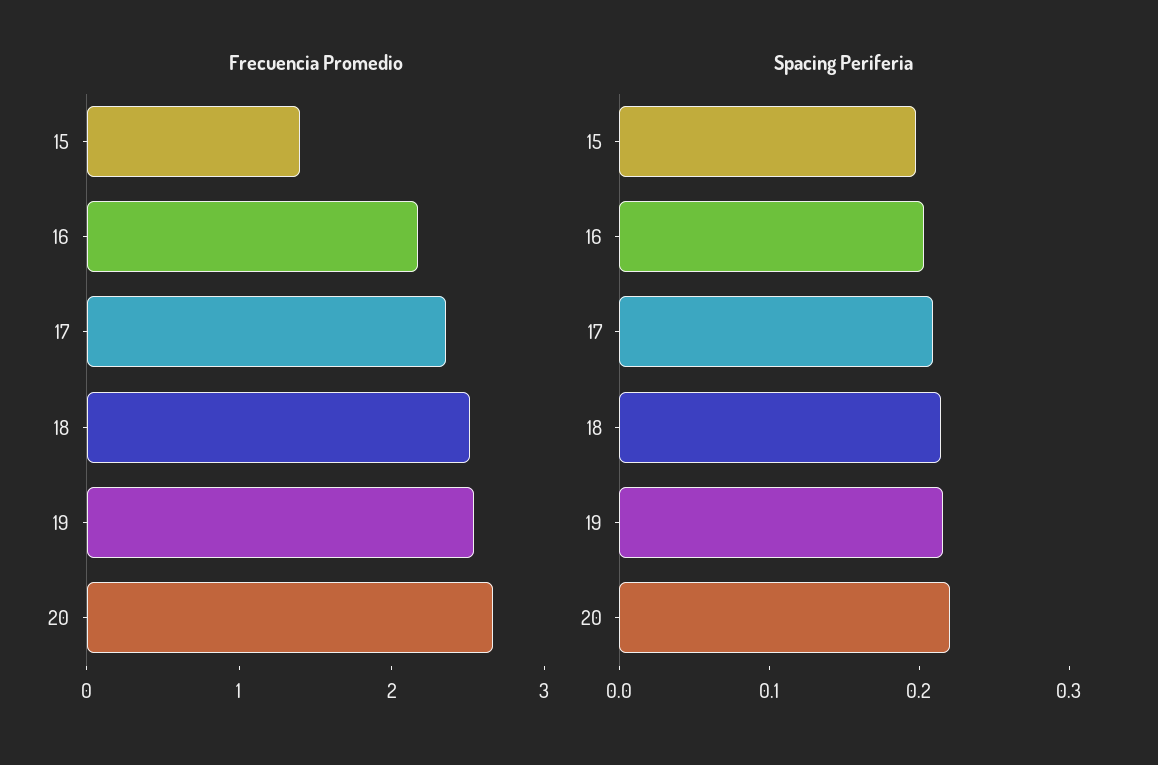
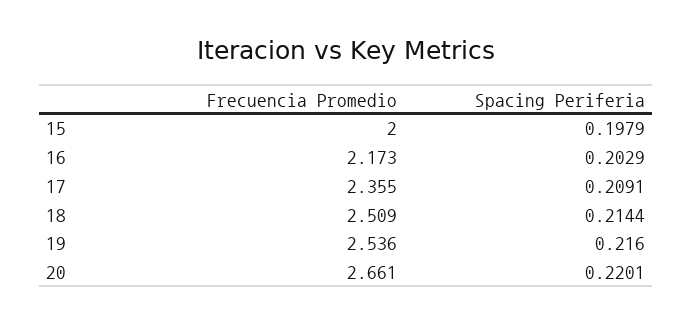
Frecuencia Promedio, 15: 1.4 -> 2

